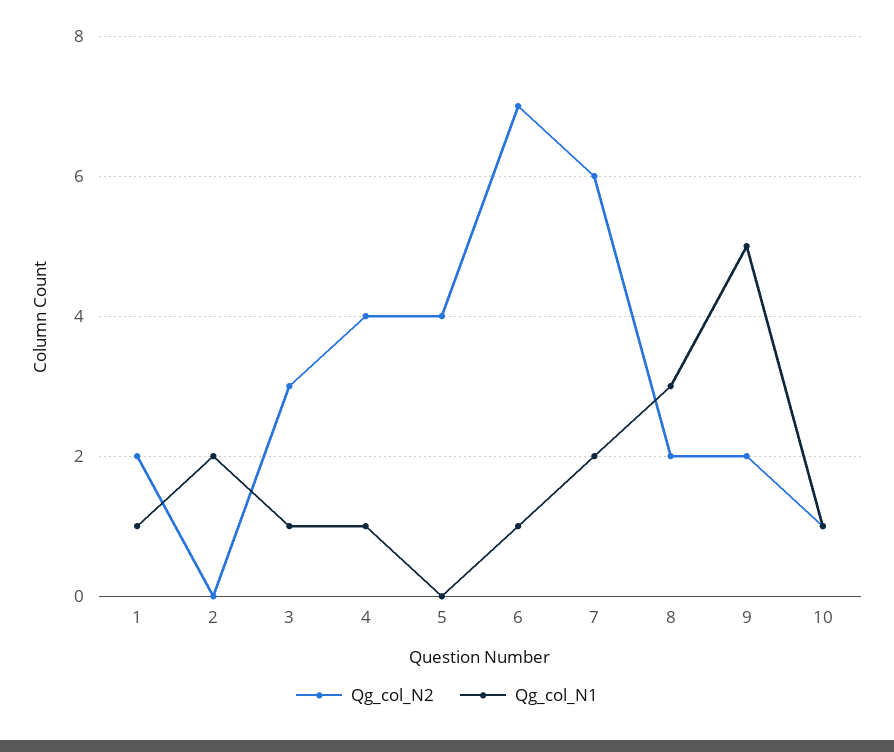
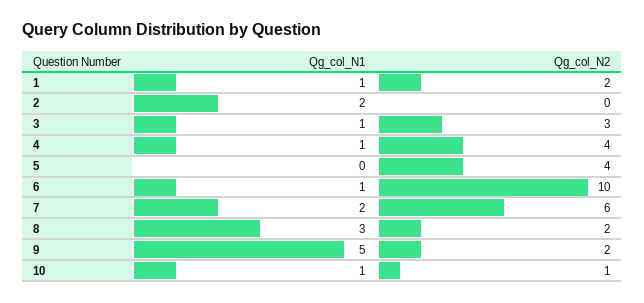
Qg_col_N2, 6: 7 -> 10

